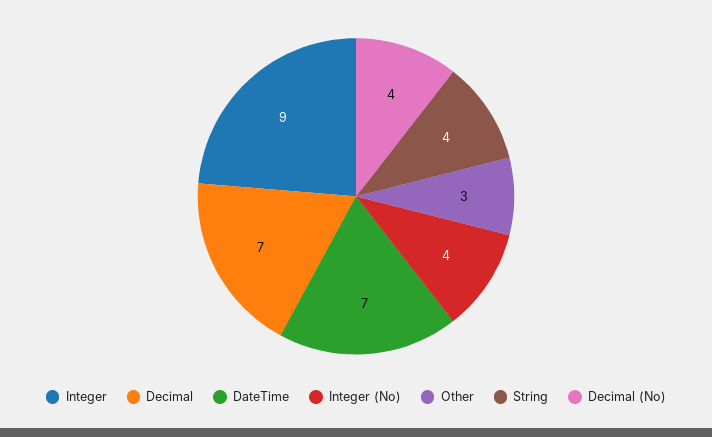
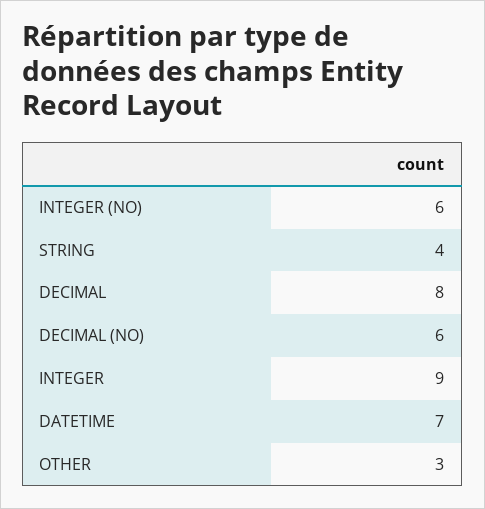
Decimal: 7 -> 8
Integer (No): 4 -> 6
Decimal (No): 4 -> 6

